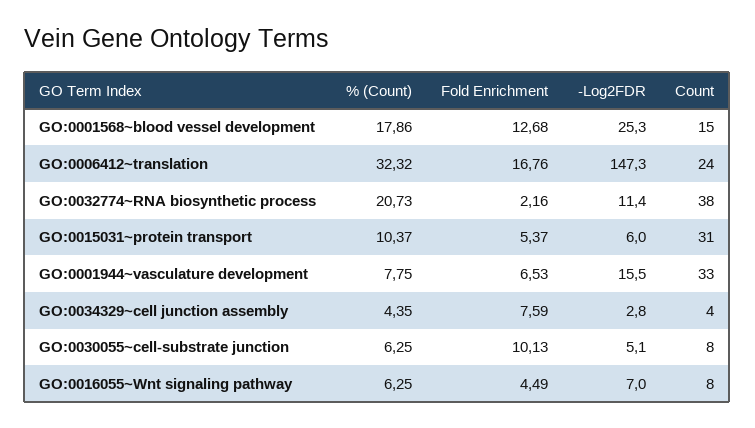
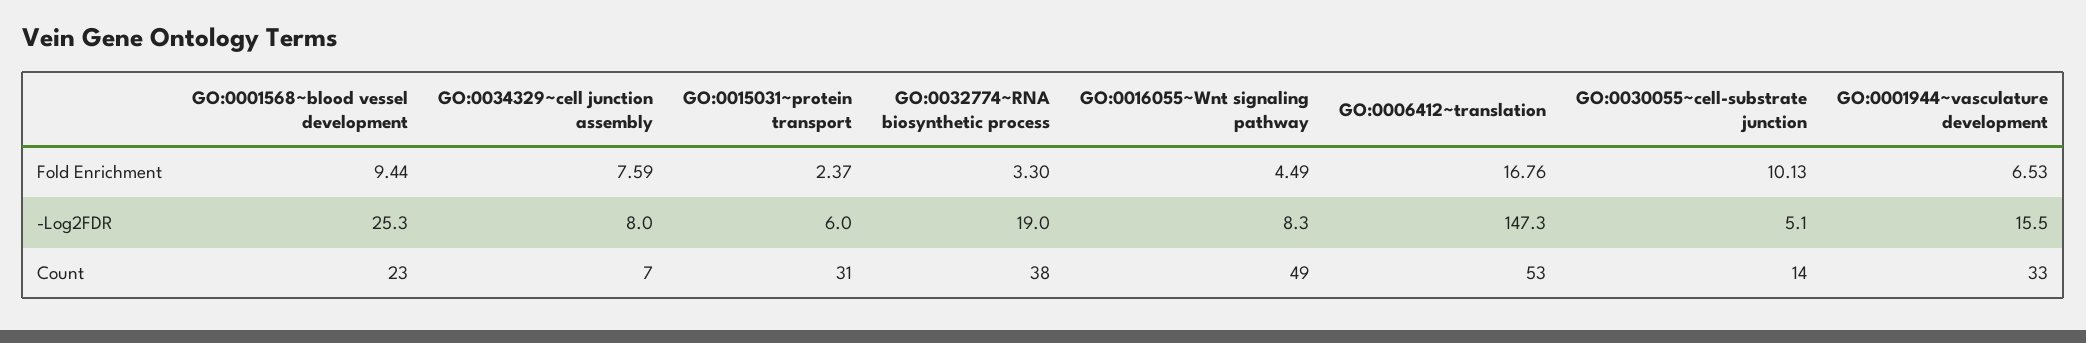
% (Count), GO:0001568~blood vessel development: 17.86 -> none
Fold Enrichment, GO:0001568~blood vessel development: 12.68 -> 9.44
Count, GO:0001568~blood vessel development: 15 -> 23
% (Count), GO:0006412~translation: 32.32 -> none
Count, GO:0006412~translation: 24 -> 53
% (Count), GO:0032774~RNA biosynthetic process: 20.73 -> none
Fold Enrichment, GO:0032774~RNA biosynthetic process: 2.16 -> 3.3
-Log2FDR, GO:0032774~RNA biosynthetic process: 11.4 -> 19
% (Count), GO:0015031~protein transport: 10.37 -> none
Fold Enrichment, GO:0015031~protein transport: 5.37 -> 2.37
% (Count), GO:0001944~vasculature development: 7.75 -> none
% (Count), GO:0034329~cell junction assembly: 4.35 -> none
-Log2FDR, GO:0034329~cell junction assembly: 2.8 -> 8
Count, GO:0034329~cell junction assembly: 4 -> 7
% (Count), GO:0030055~cell-substrate junction: 6.25 -> none
Count, GO:0030055~cell-substrate junction: 8 -> 14
% (Count), GO:0016055~Wnt signaling pathway: 6.25 -> none
-Log2FDR, GO:0016055~Wnt signaling pathway: 7 -> 8.3
Count, GO:0016055~Wnt signaling pathway: 8 -> 49

